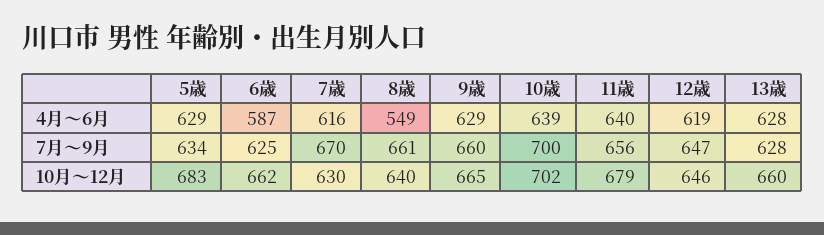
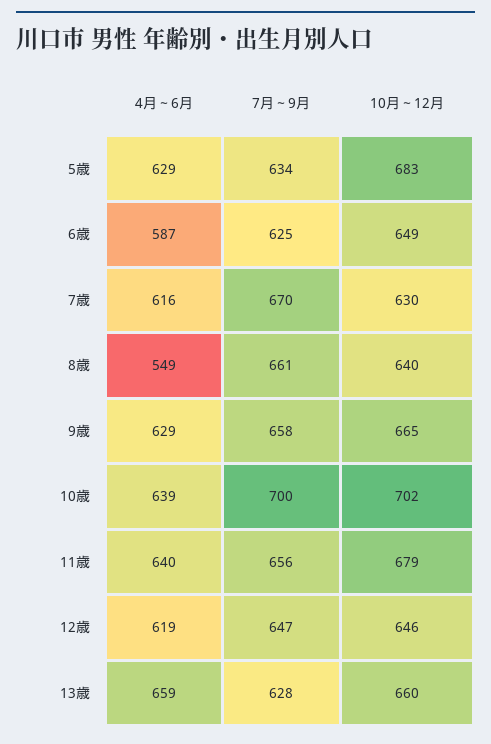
13歳, 4月～6月: 628 -> 659
9歳, 7月～9月: 660 -> 658
6歳, 10月～12月: 662 -> 649

